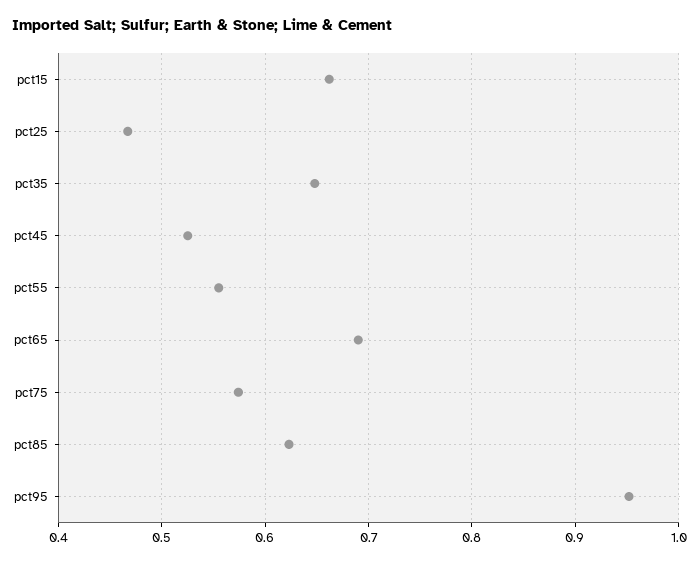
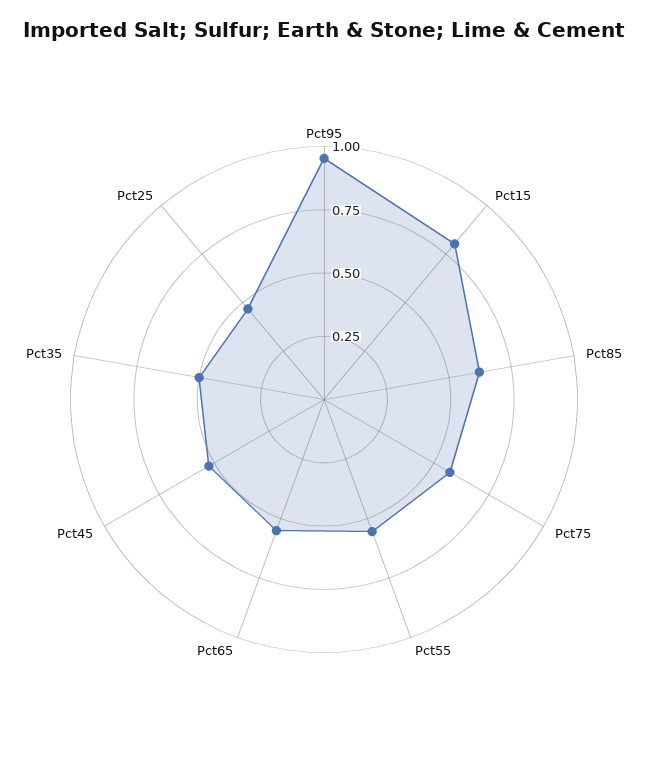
pct15: 0.66 -> 0.8
pct35: 0.65 -> 0.5
pct65: 0.69 -> 0.55

